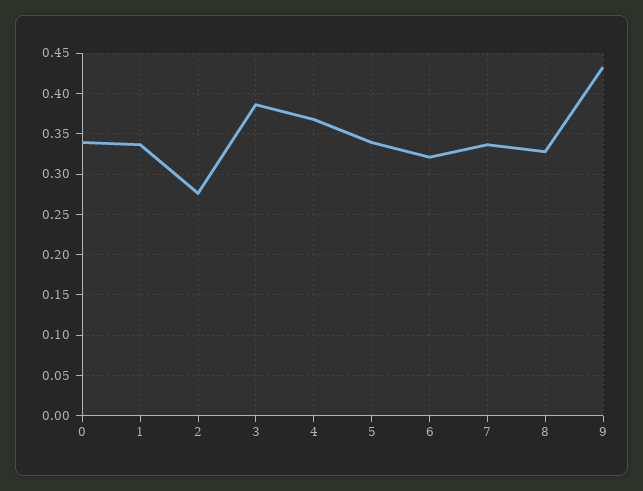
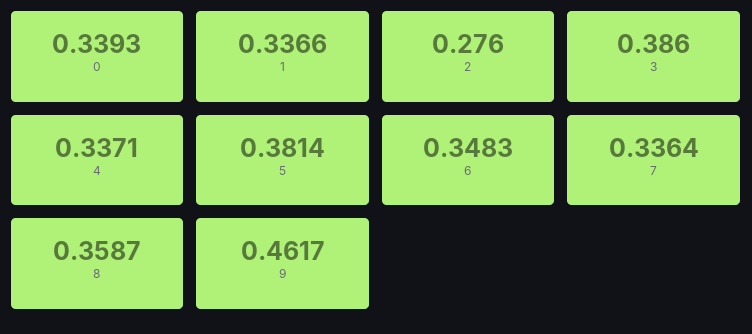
4: 0.37 -> 0.3371
5: 0.34 -> 0.3814
6: 0.32 -> 0.3483
8: 0.33 -> 0.3587
9: 0.43 -> 0.4617

